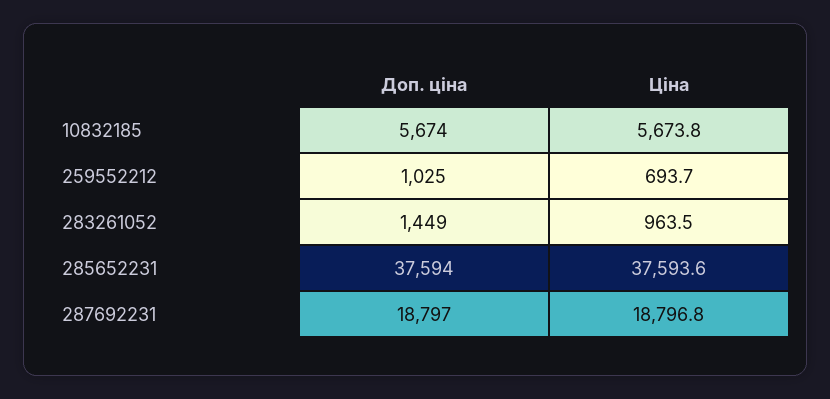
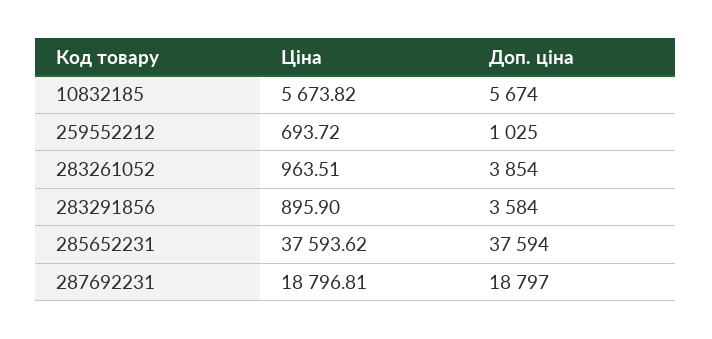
Доп. ціна, 283261052: 1449 -> 3854
Ціна, 283291856: none -> 895.9
Доп. ціна, 283291856: none -> 3584

